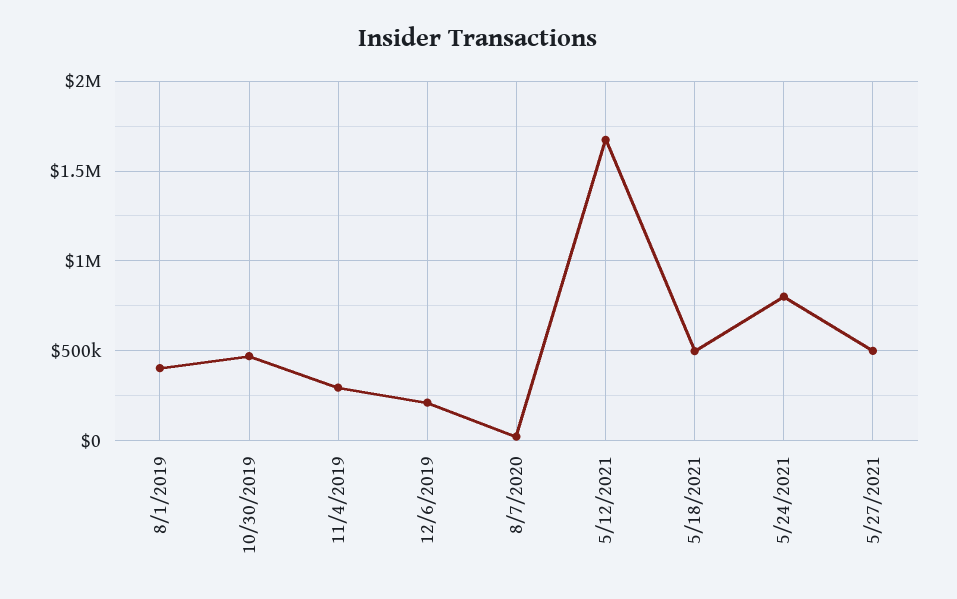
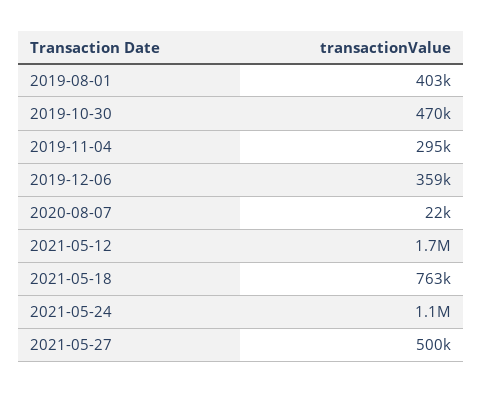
12/6/2019: 200000 -> 359000
5/18/2021: 500000 -> 763000
5/24/2021: 800000 -> 1100000

